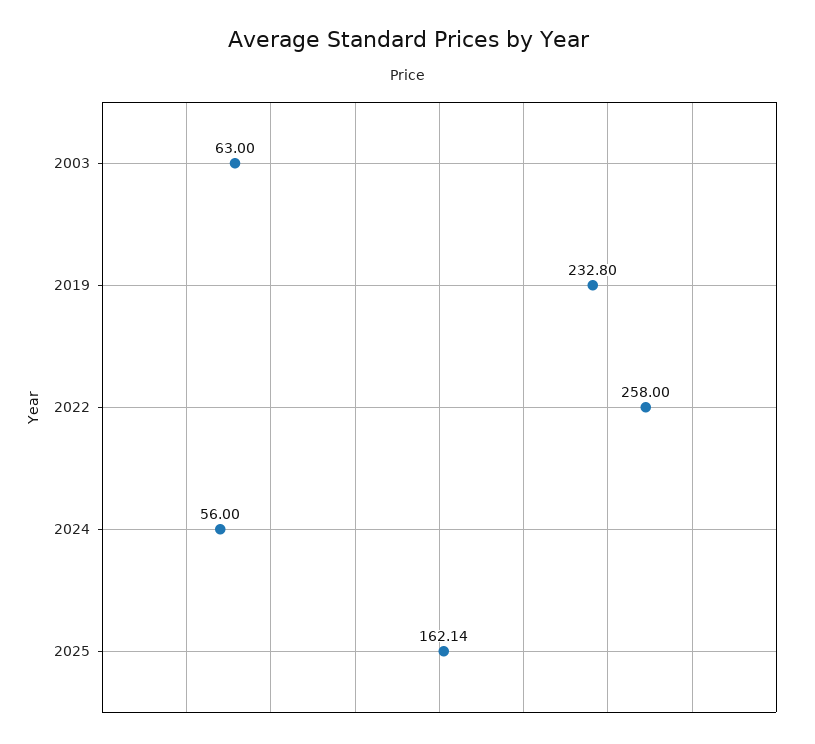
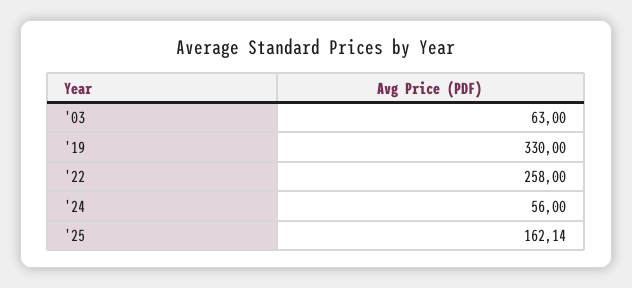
2019: 232.8 -> 330

